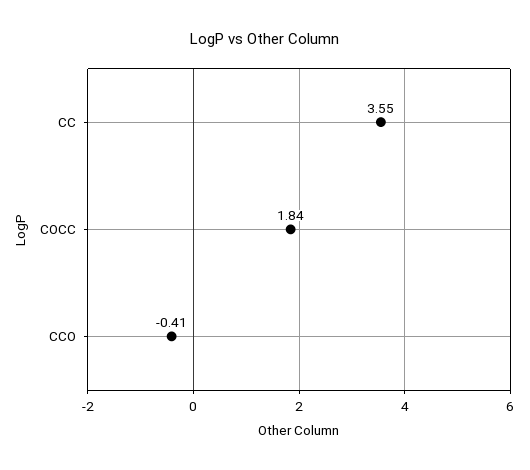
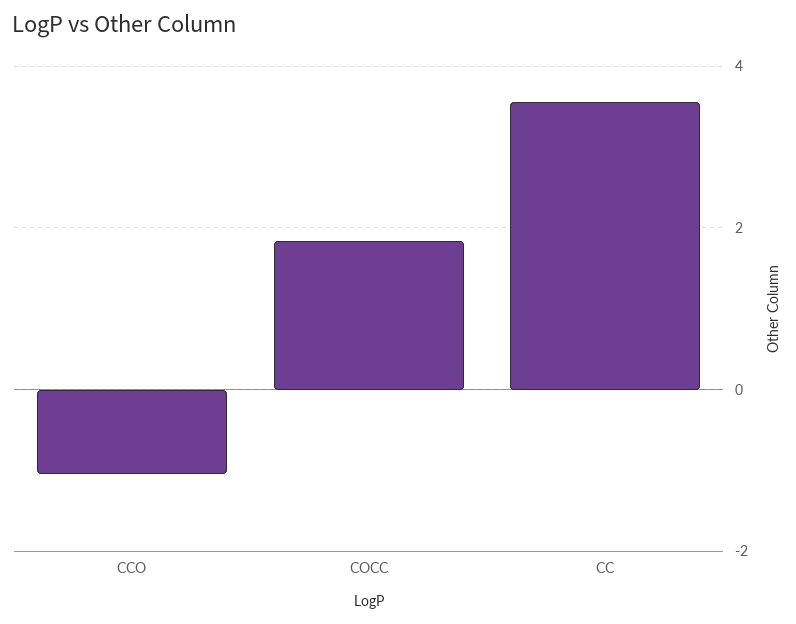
CCO: -0.41 -> -1

